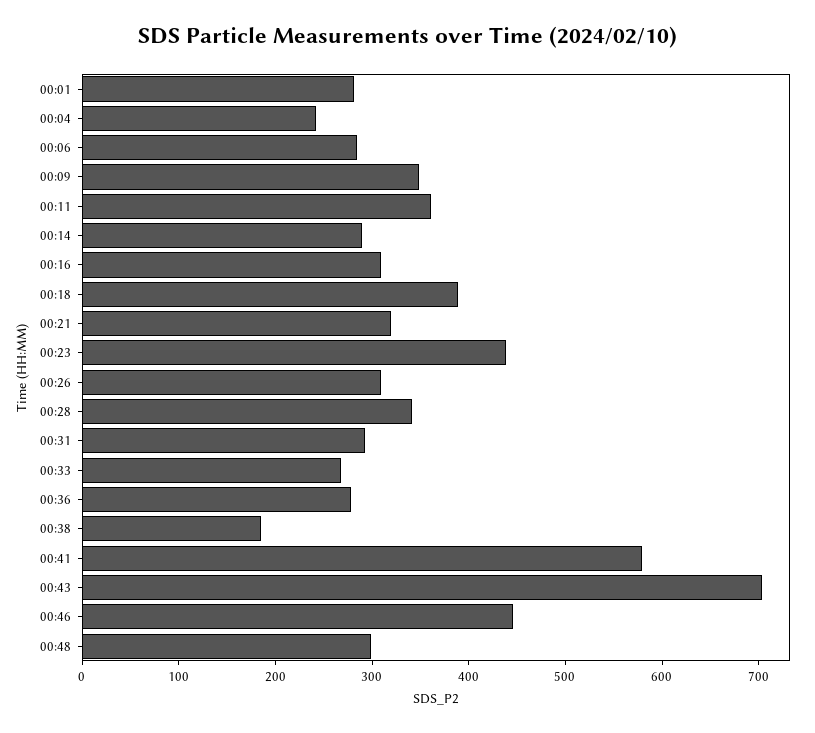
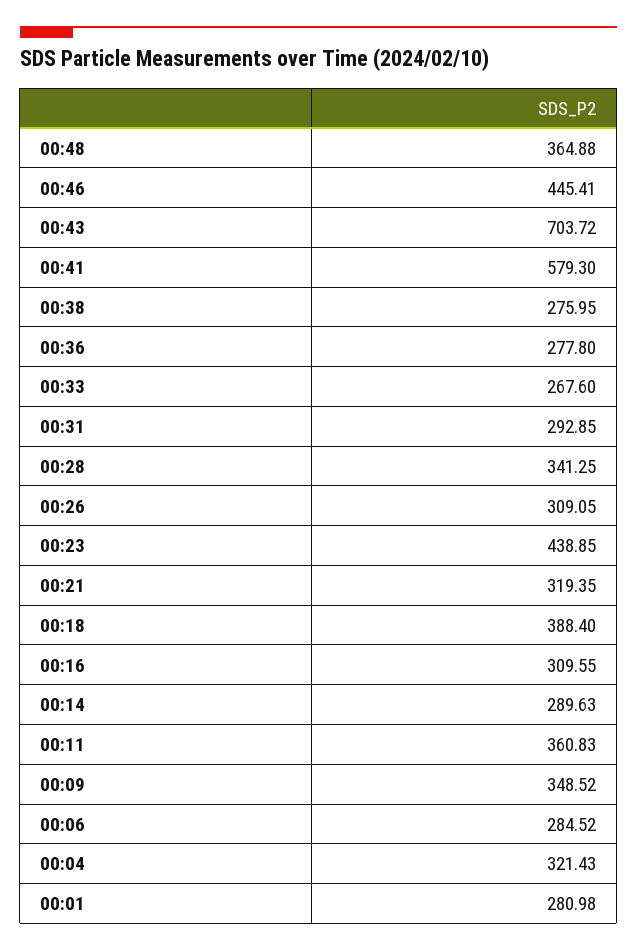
00:04: 240 -> 321.43
00:38: 180 -> 275.95
00:48: 300 -> 364.88

